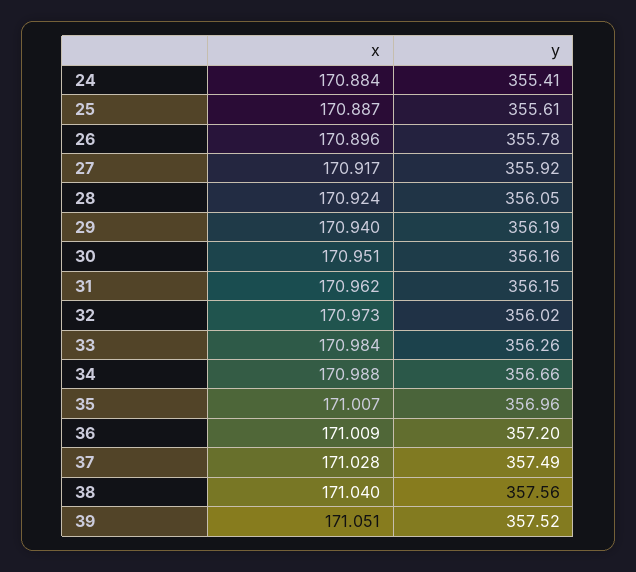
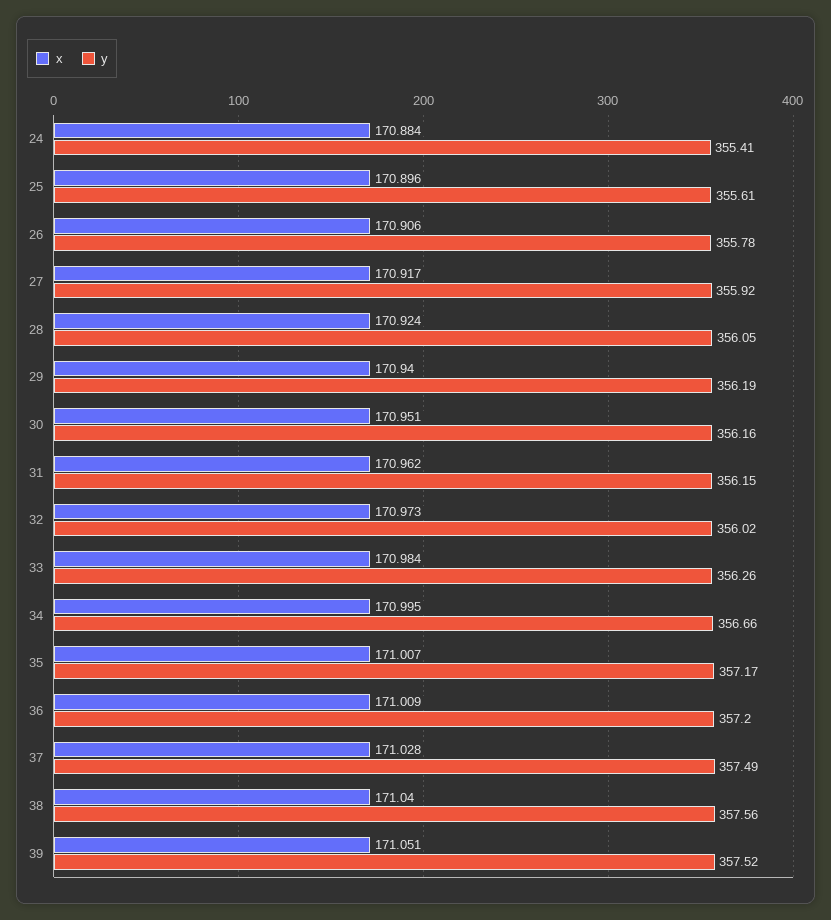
x, 25: 170.887 -> 170.896
x, 26: 170.896 -> 170.906
x, 34: 170.988 -> 170.995
y, 35: 356.96 -> 357.17

